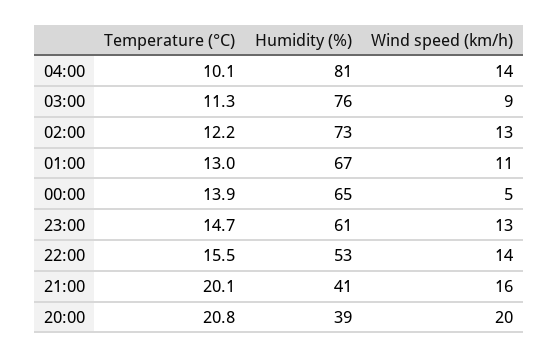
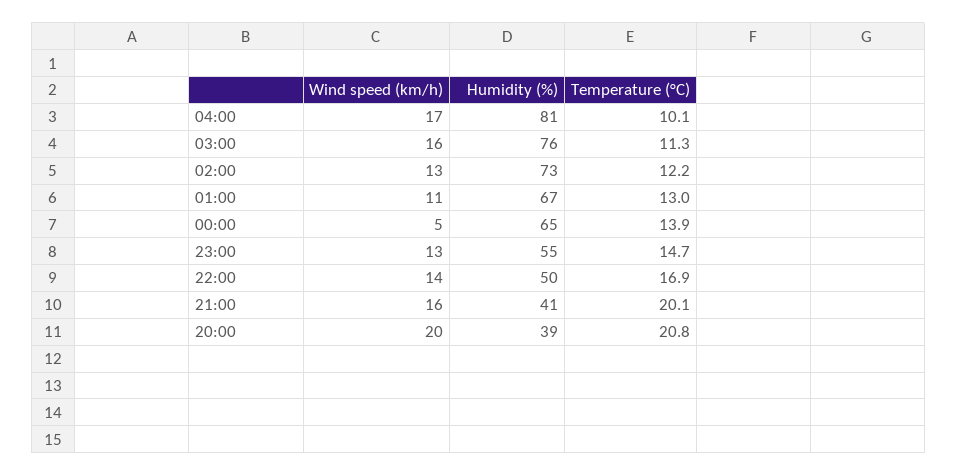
Wind speed (km/h), 04:00: 14 -> 17
Wind speed (km/h), 03:00: 9 -> 16
Humidity (%), 23:00: 61 -> 55
Temperature (°C), 22:00: 15.5 -> 16.9
Humidity (%), 22:00: 53 -> 50

